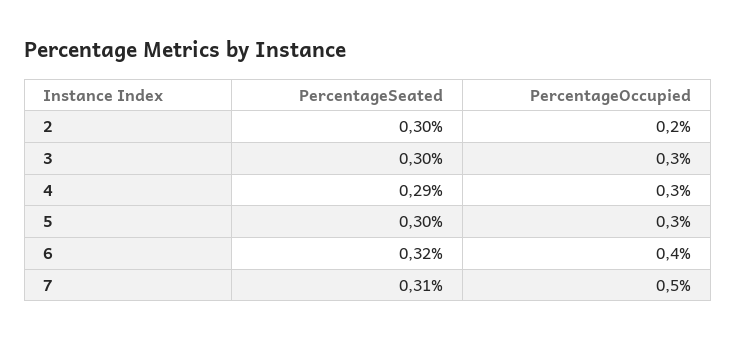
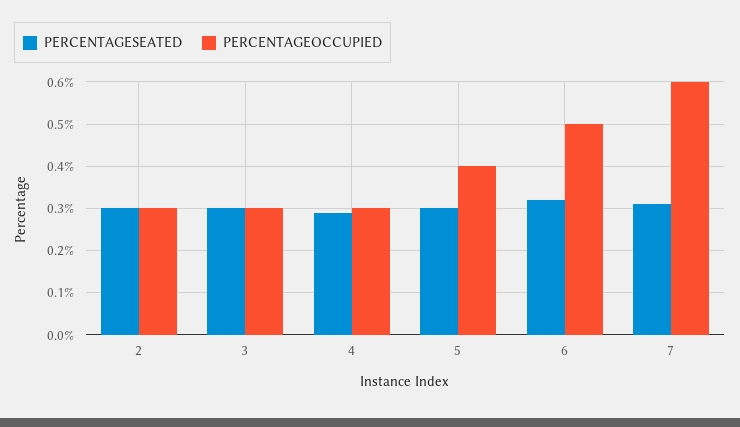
PercentageOccupied, 2: 0.2 -> 0.3
PercentageOccupied, 5: 0.3 -> 0.4
PercentageOccupied, 6: 0.4 -> 0.5
PercentageOccupied, 7: 0.5 -> 0.6

